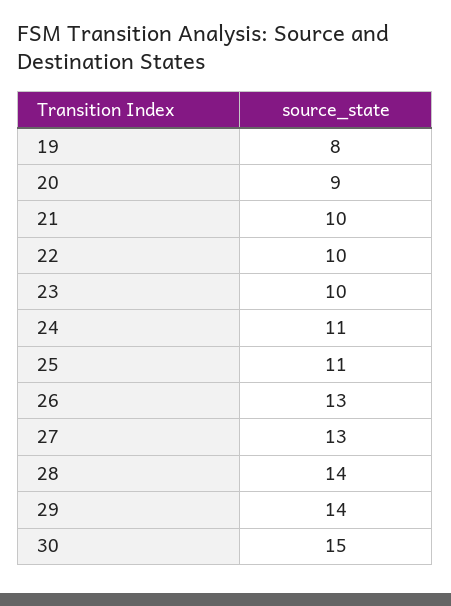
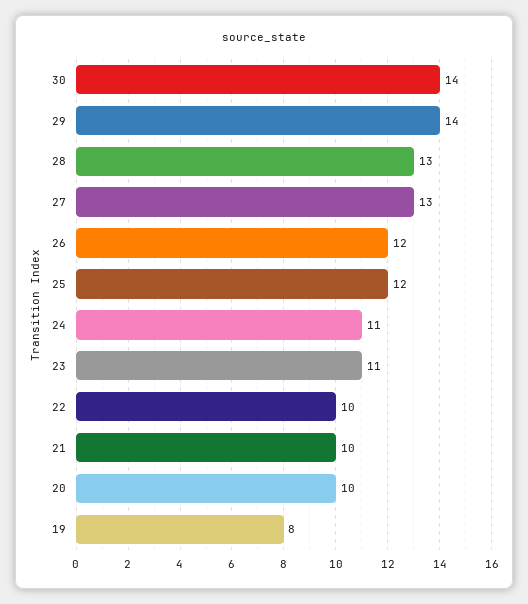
20: 9 -> 10
23: 10 -> 11
25: 11 -> 12
26: 13 -> 12
28: 14 -> 13
30: 15 -> 14

